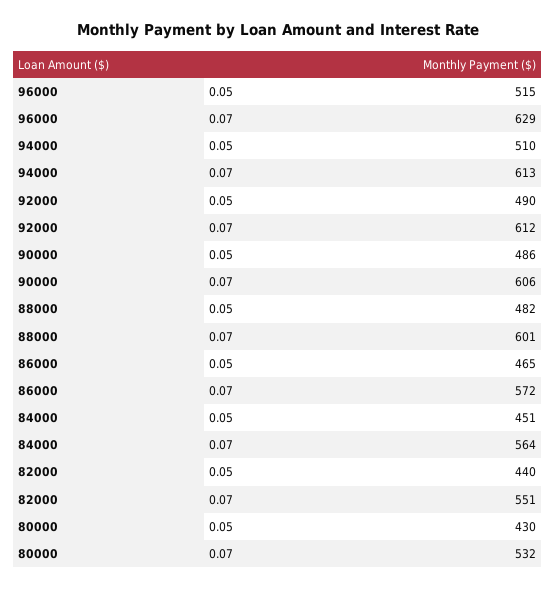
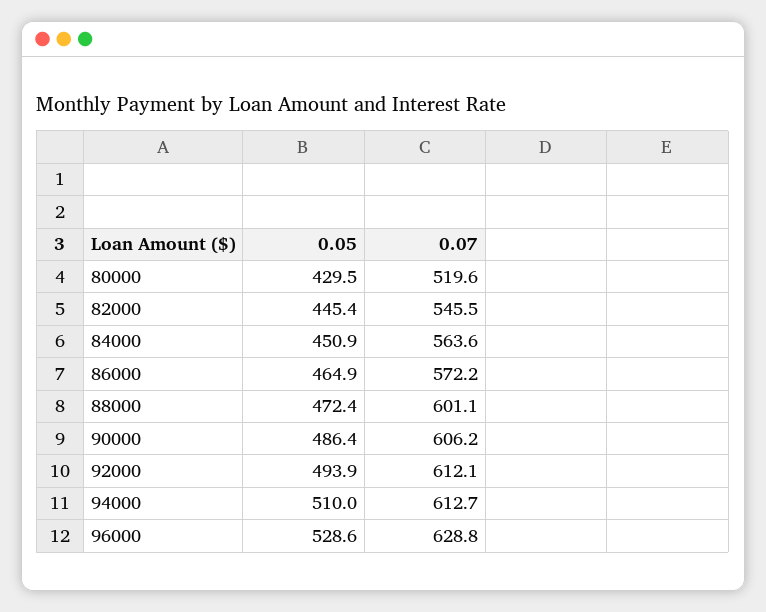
96000, 0.05: 515 -> 528.6
92000, 0.05: 490 -> 493.9
88000, 0.05: 482 -> 472.4
82000, 0.05: 440 -> 445.4
82000, 0.07: 551 -> 545.5
80000, 0.07: 532 -> 519.6

